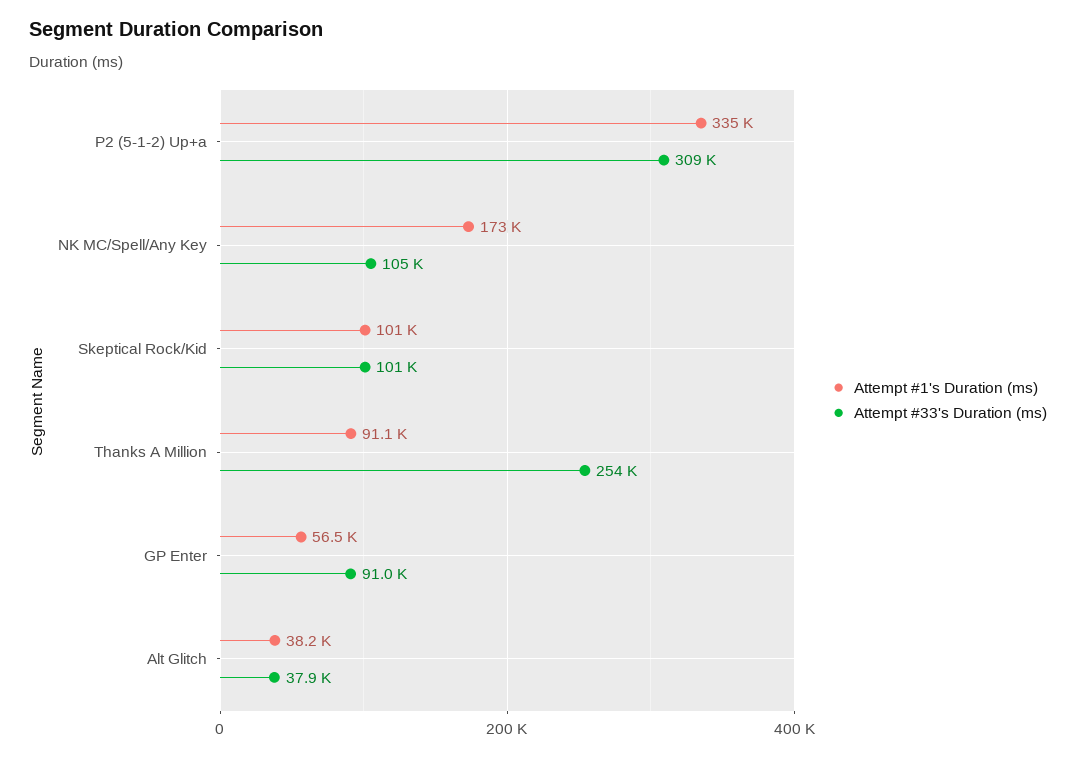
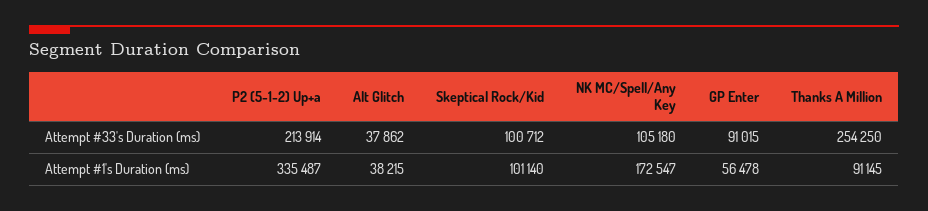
Attempt #33's Duration (ms), P2 (5-1-2) Up+a: 309000 -> 213914

